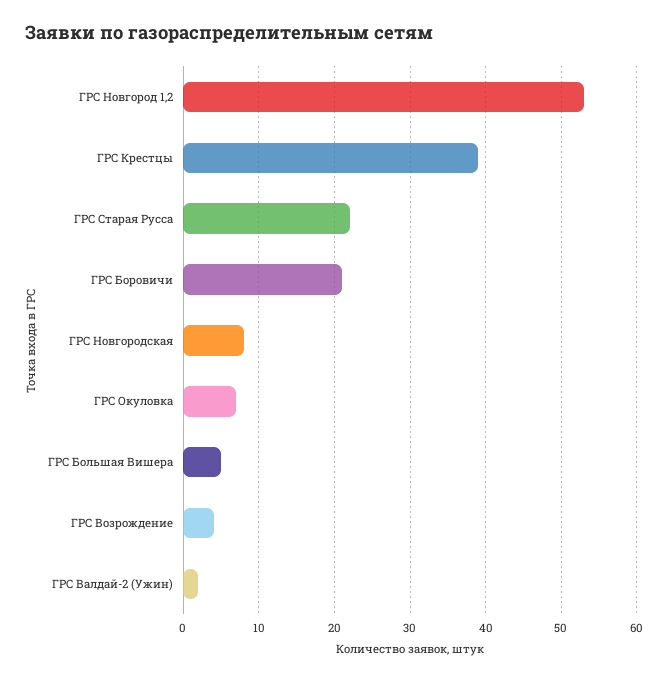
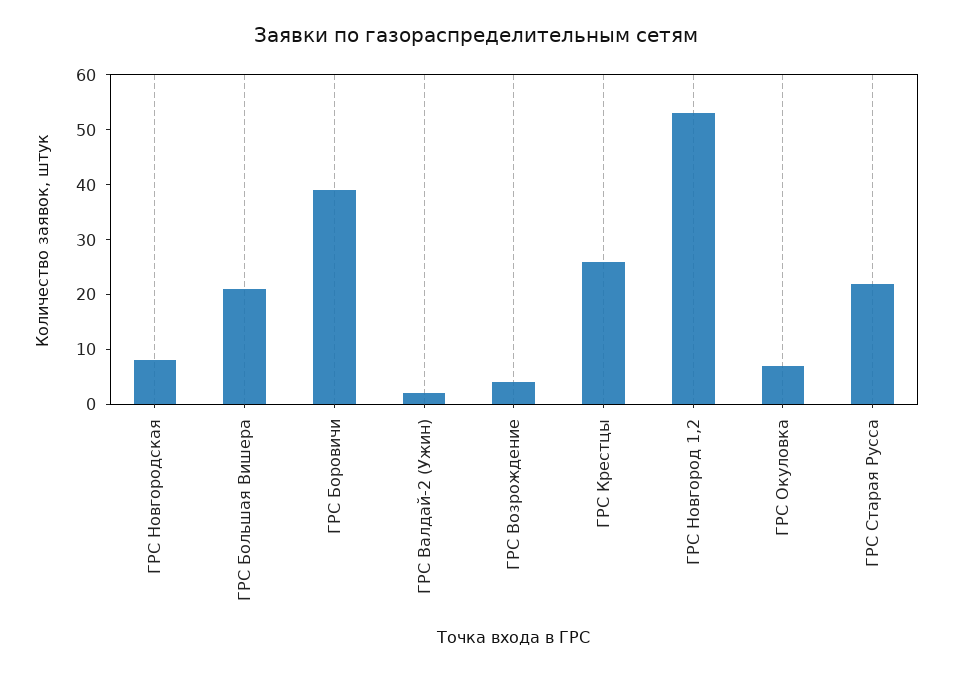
ГРС Крестцы: 39 -> 25
ГРС Боровичи: 21 -> 40
ГРС Большая Вишера: 5 -> 20

